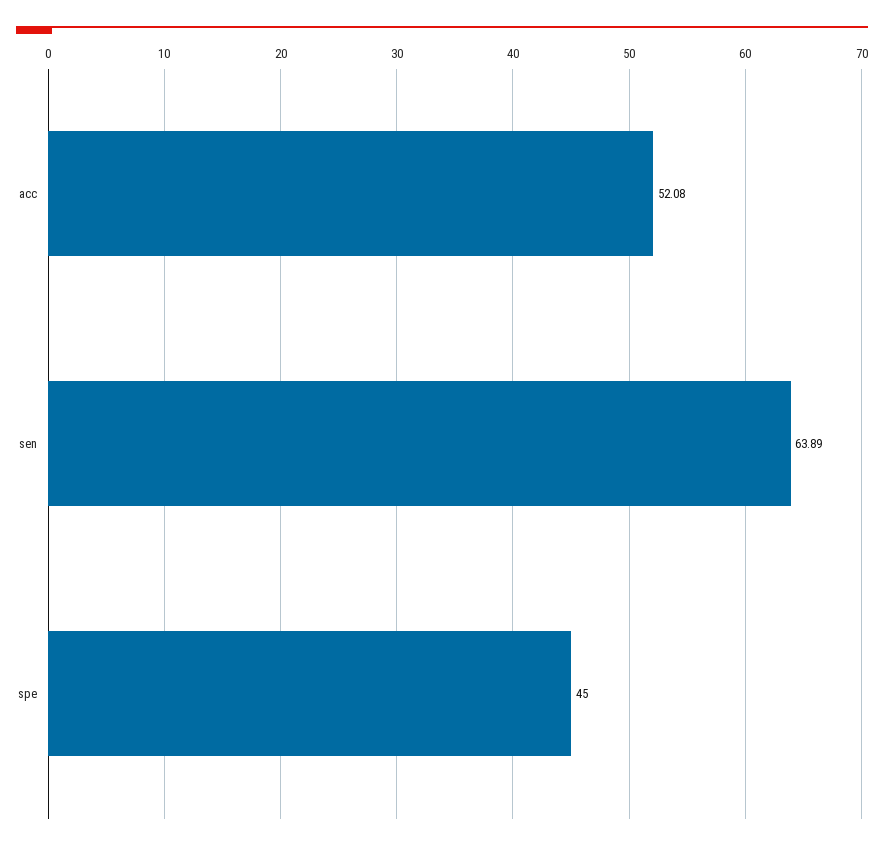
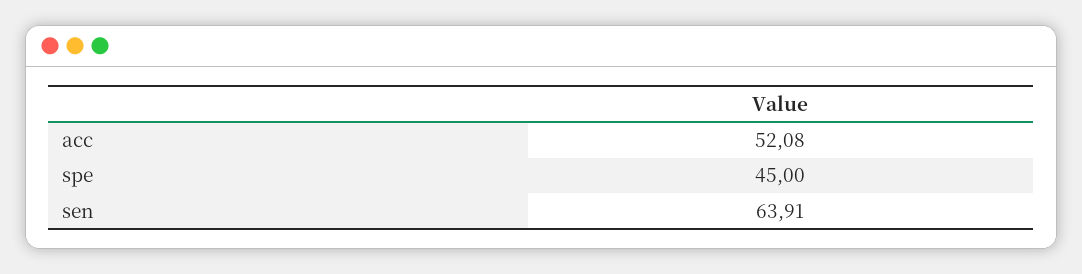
sen: 63.89 -> 63.91

